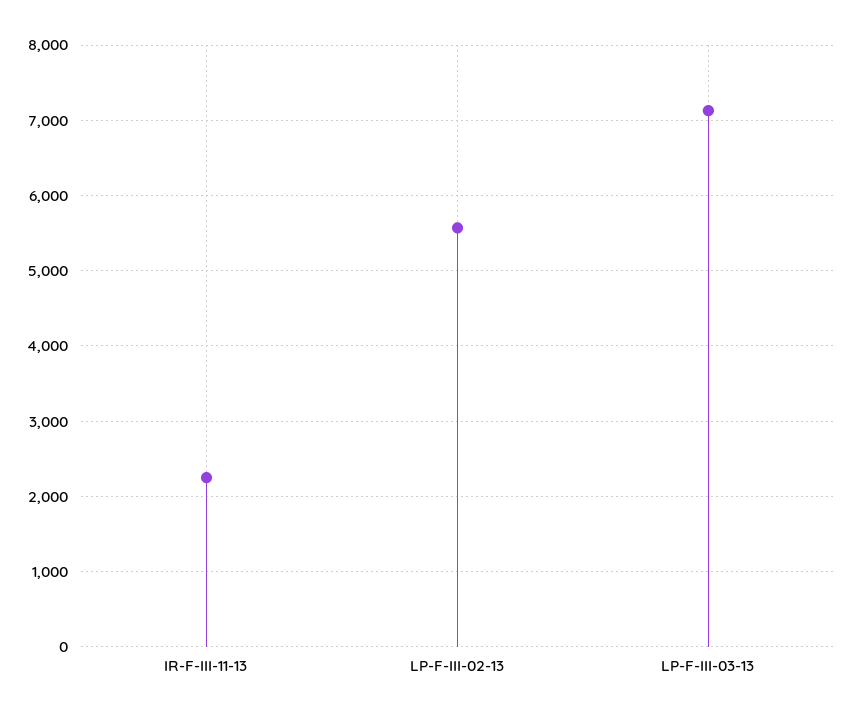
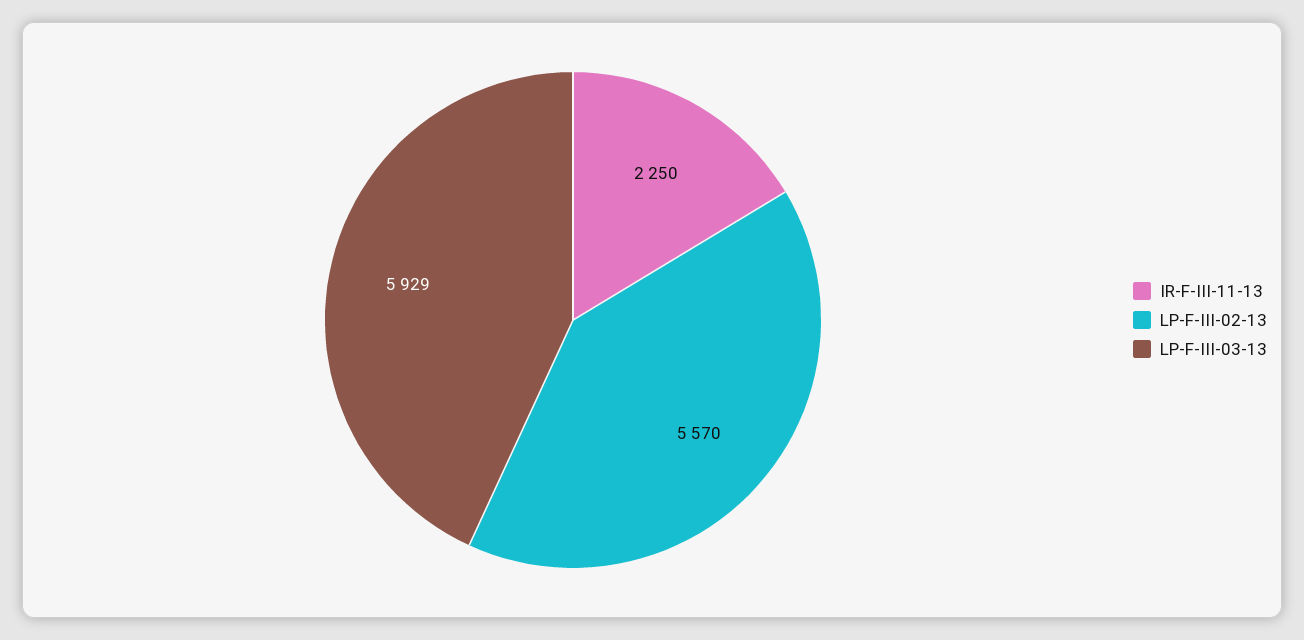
LP-F-III-03-13: 7100 -> 5929

